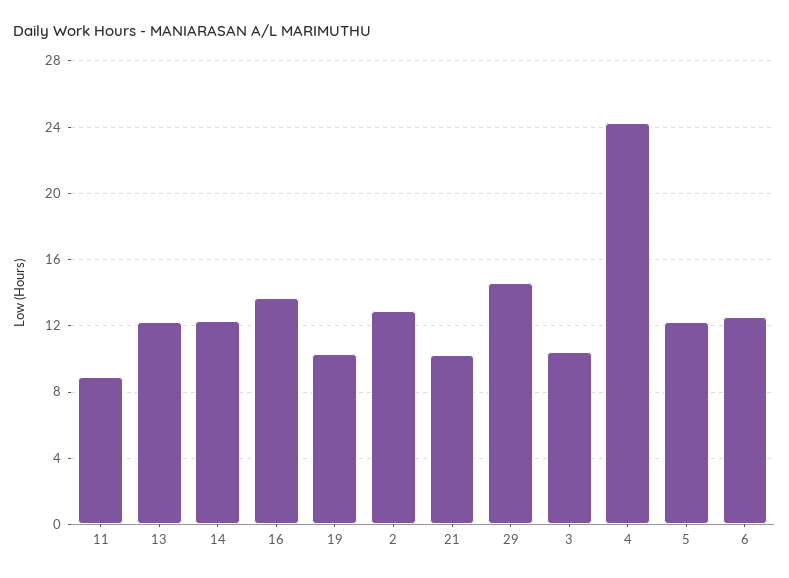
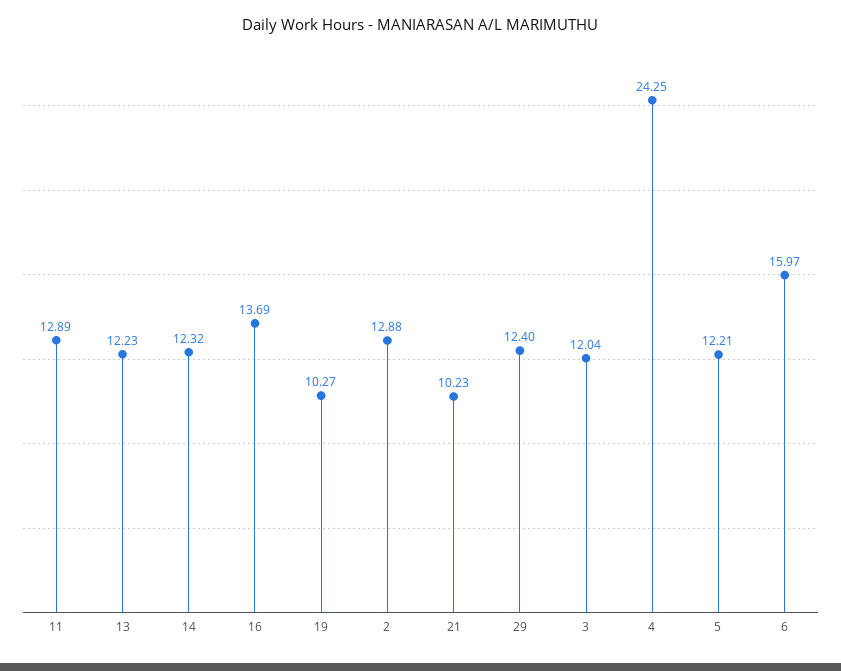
11: 9 -> 12.89
29: 14.5 -> 12.4
3: 10.5 -> 12.04
6: 12.5 -> 15.97

